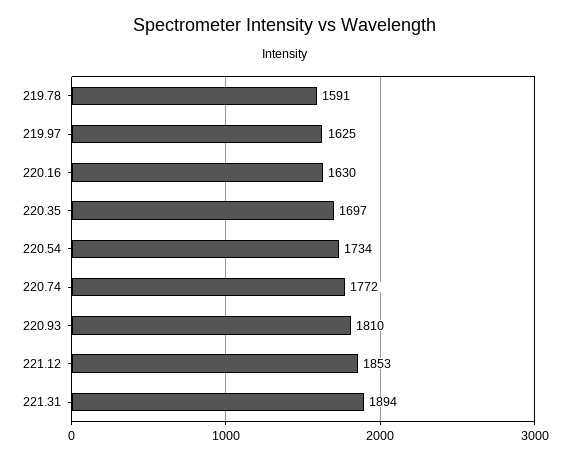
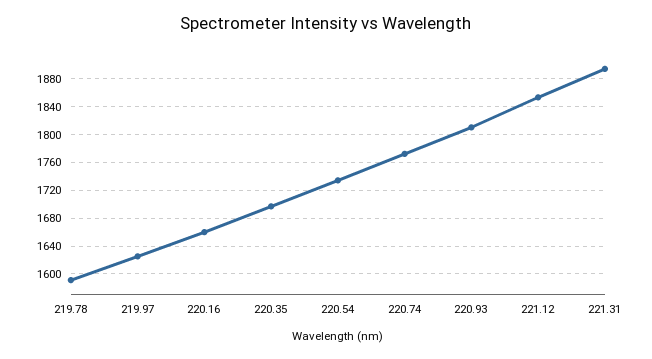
220.16: 1630 -> 1660

